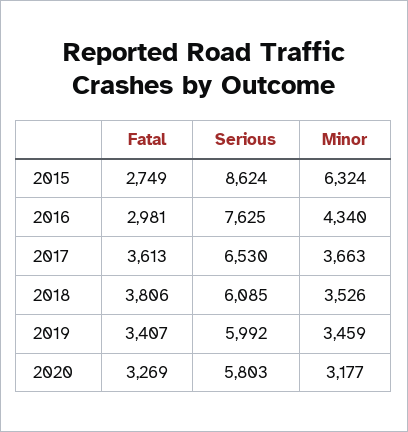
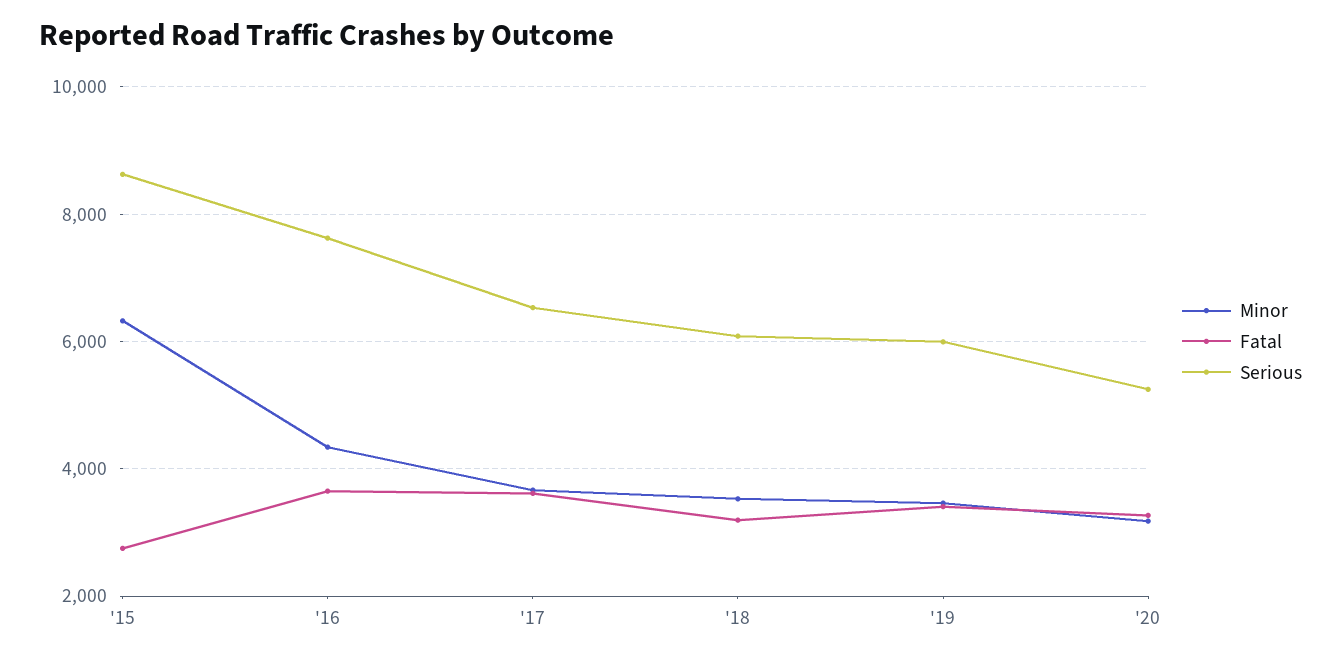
Fatal, 2016: 2981 -> 3600
Fatal, 2018: 3806 -> 3200
Serious, 2020: 5803 -> 5200

